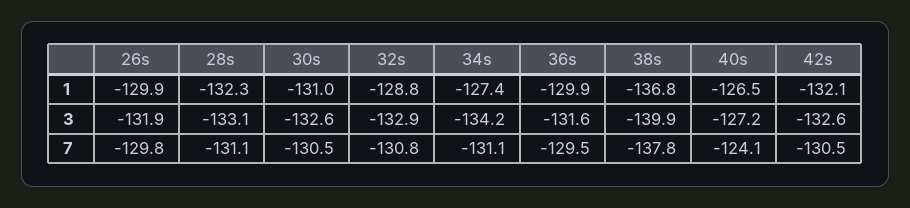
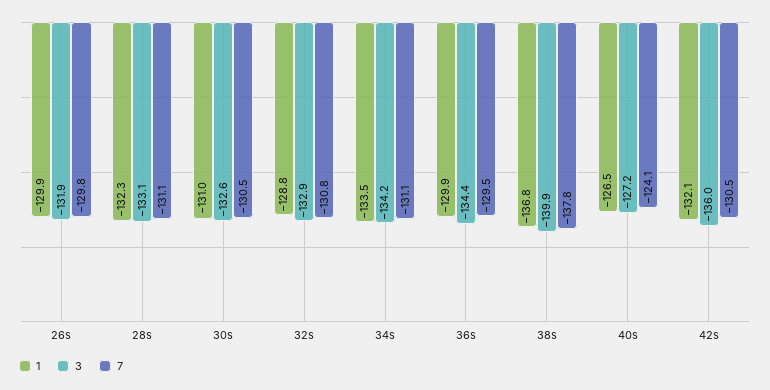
1, 34s: -127.4 -> -133.5
3, 36s: -131.6 -> -134.4
3, 42s: -132.6 -> -136

